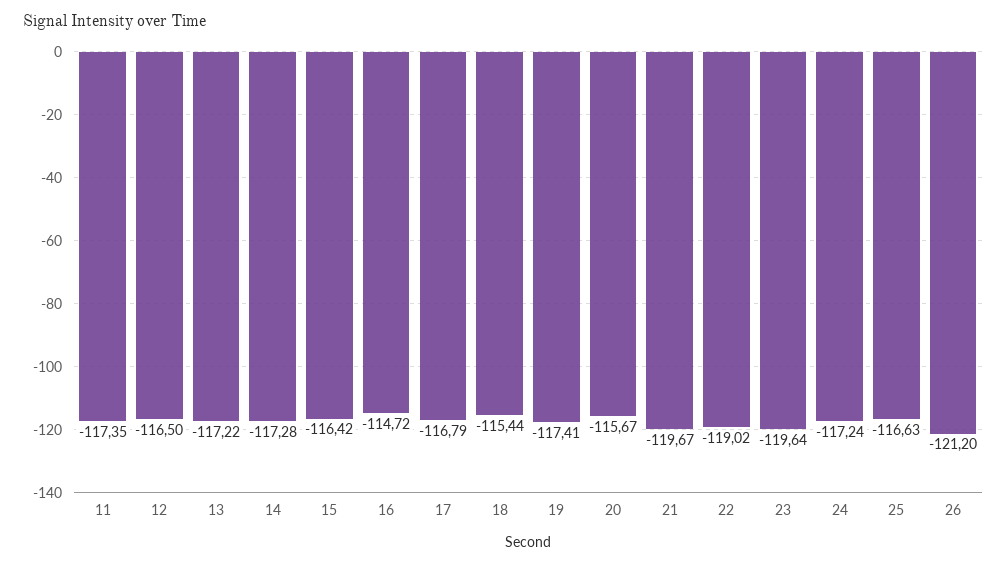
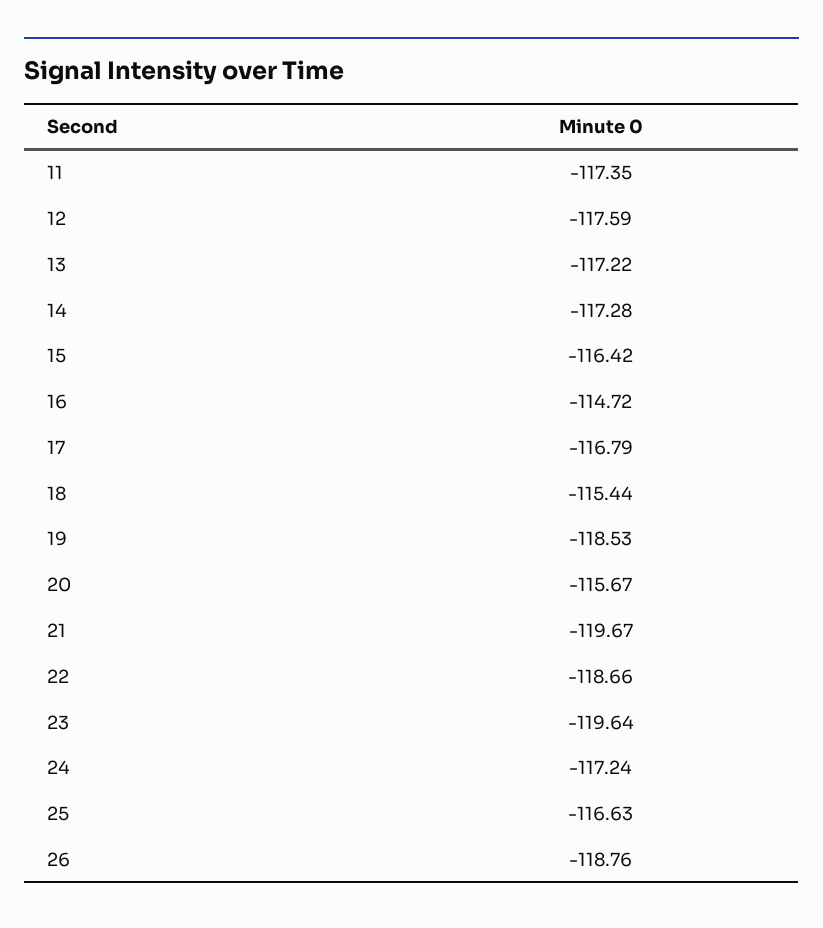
12: -116.5 -> -117.59
19: -117.41 -> -118.53
22: -119.02 -> -118.66
26: -121.2 -> -118.76

